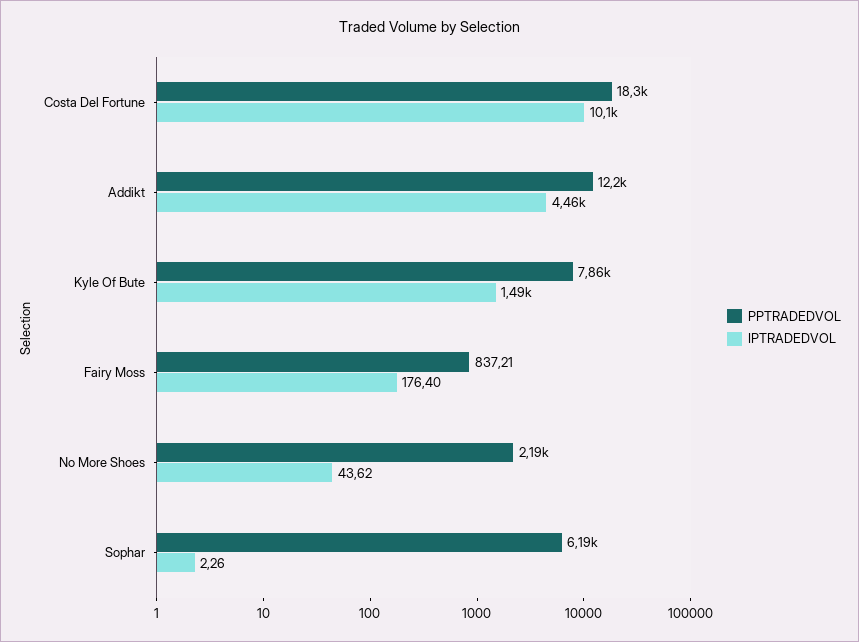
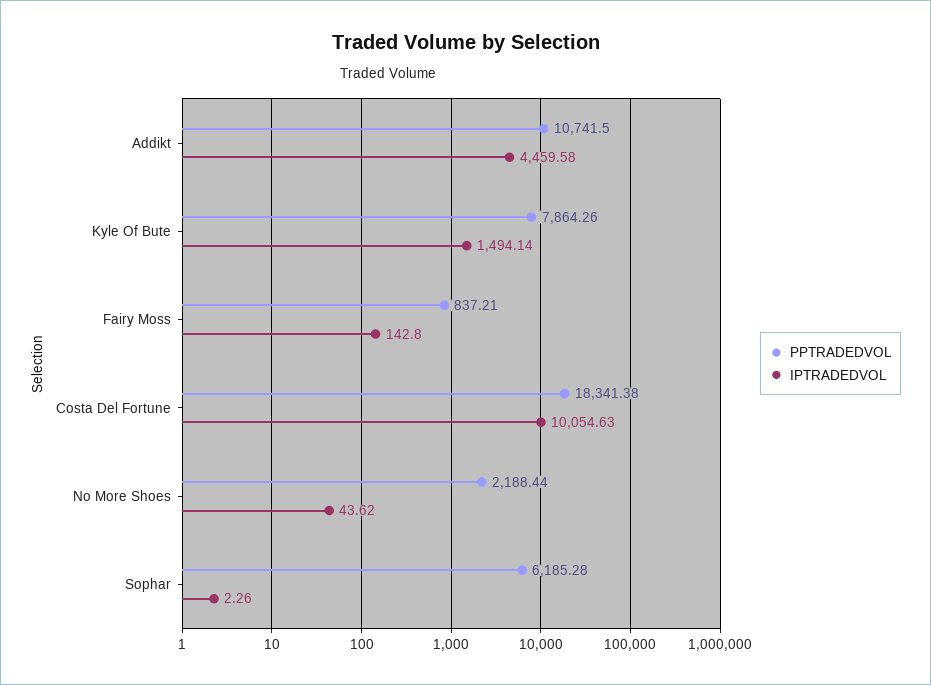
PPTRADEDVOL, Addikt: 12200 -> 10741.5
IPTRADEDVOL, Fairy Moss: 176.4 -> 142.8

